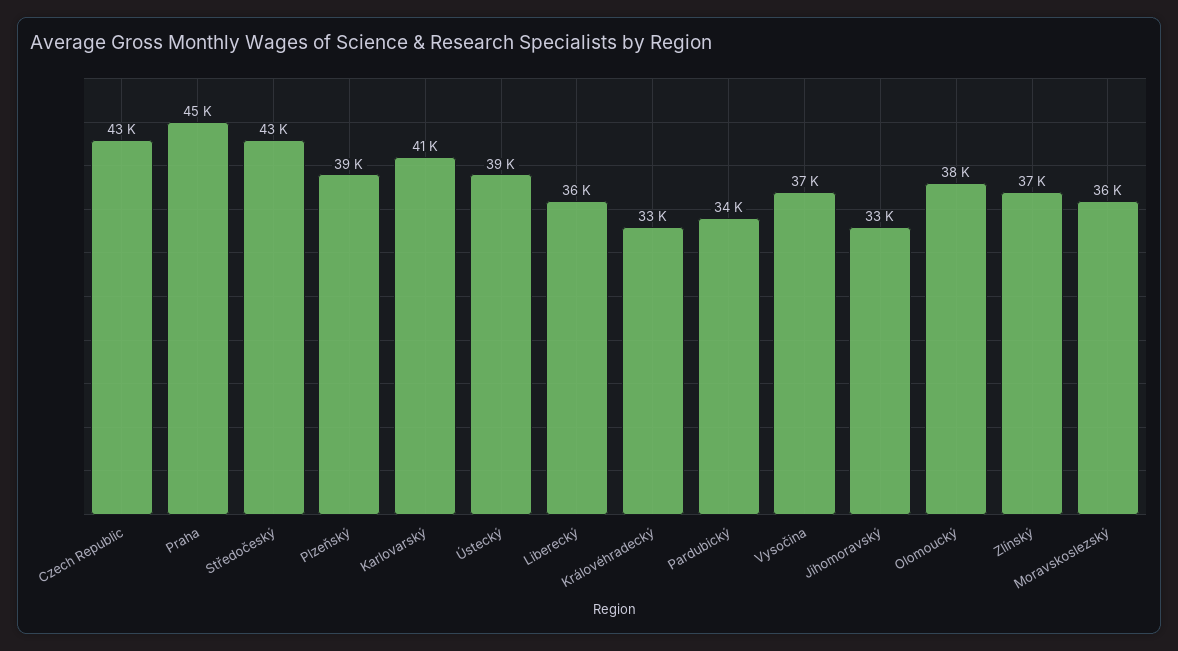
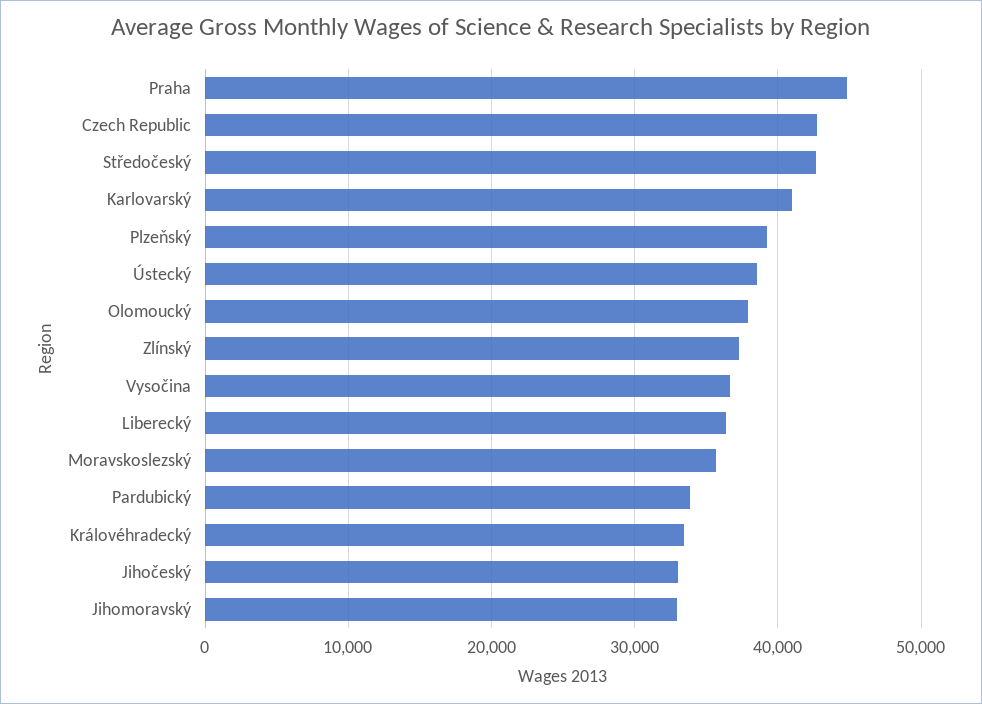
Jihočeský: none -> 33000

